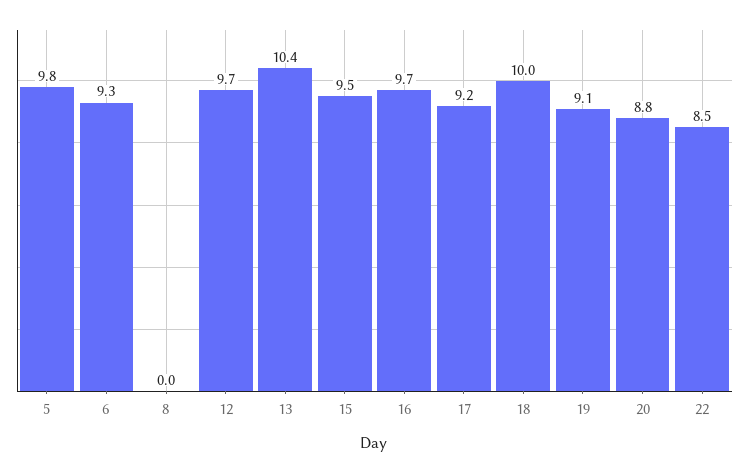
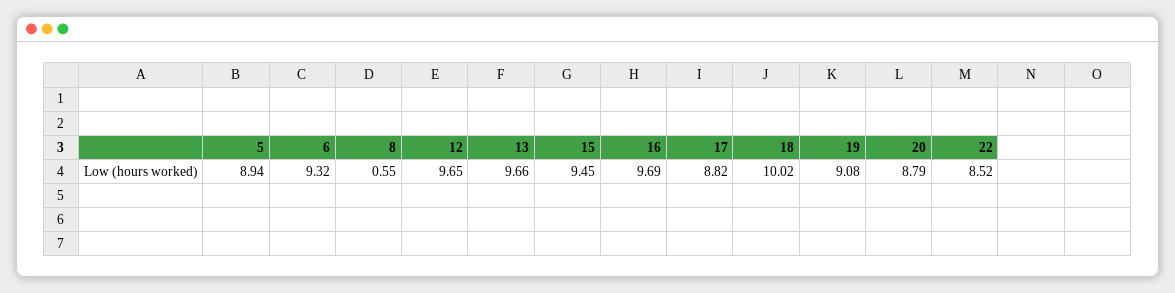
5: 9.8 -> 8.94
8: 0 -> 0.55
13: 10.4 -> 9.66
17: 9.2 -> 8.82

